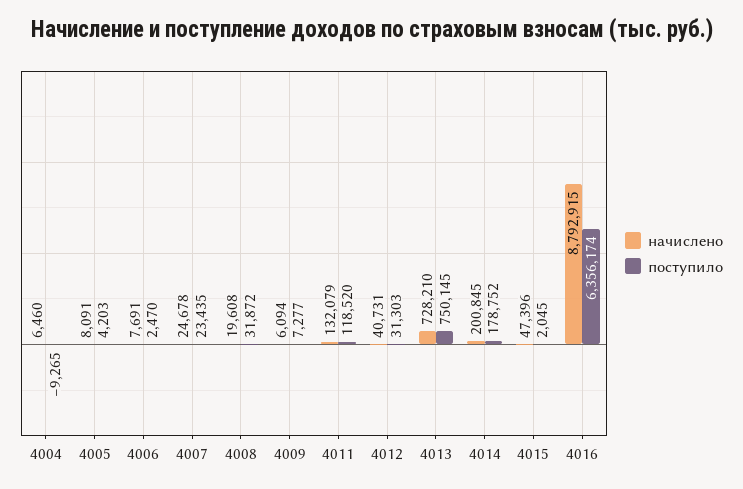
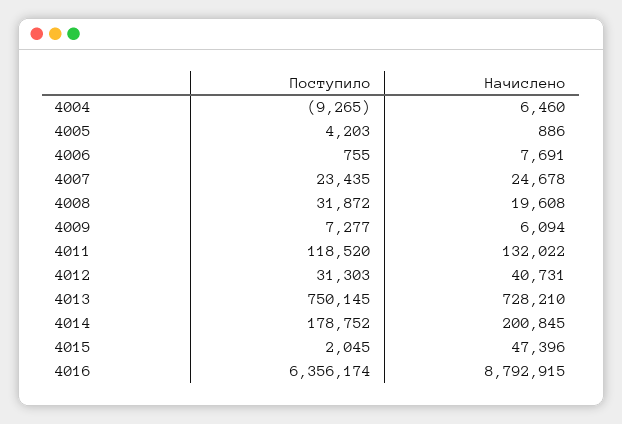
начислено, 4005: 8091 -> 886
поступило, 4006: 2470 -> 755
начислено, 4011: 132079 -> 132022

